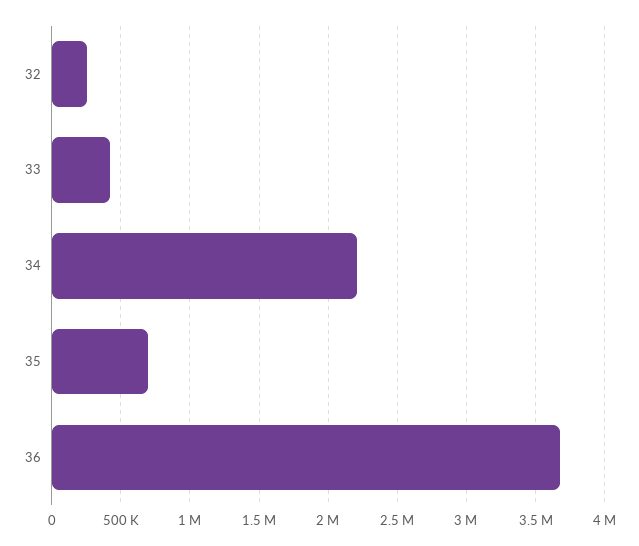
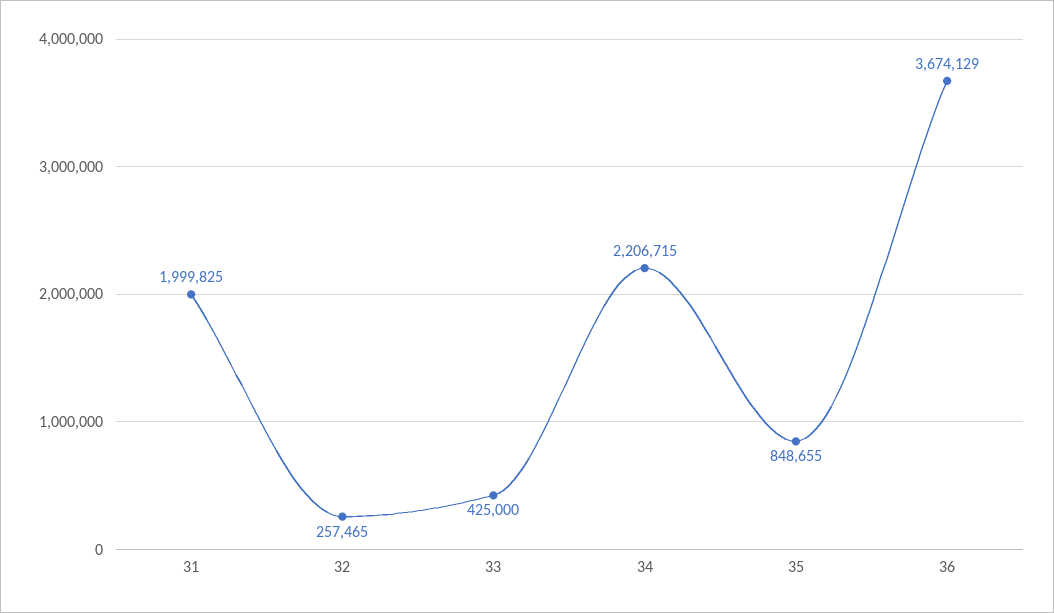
35: 700000 -> 848655
31: none -> 1999825

